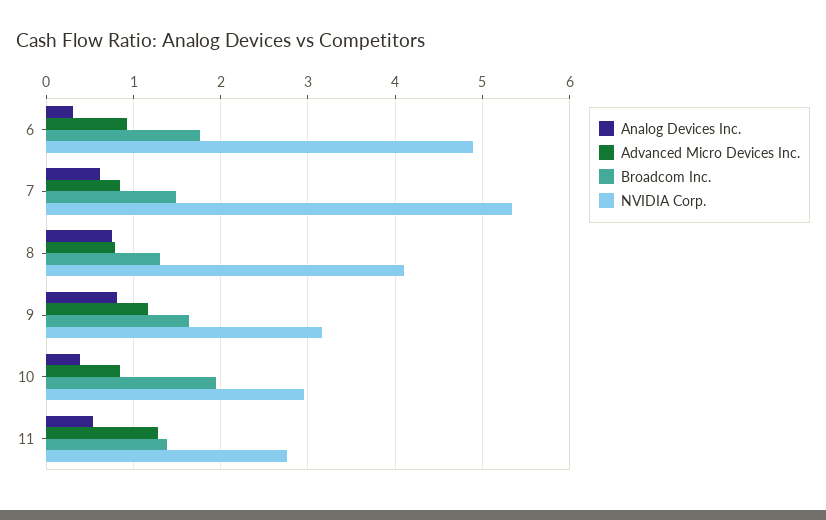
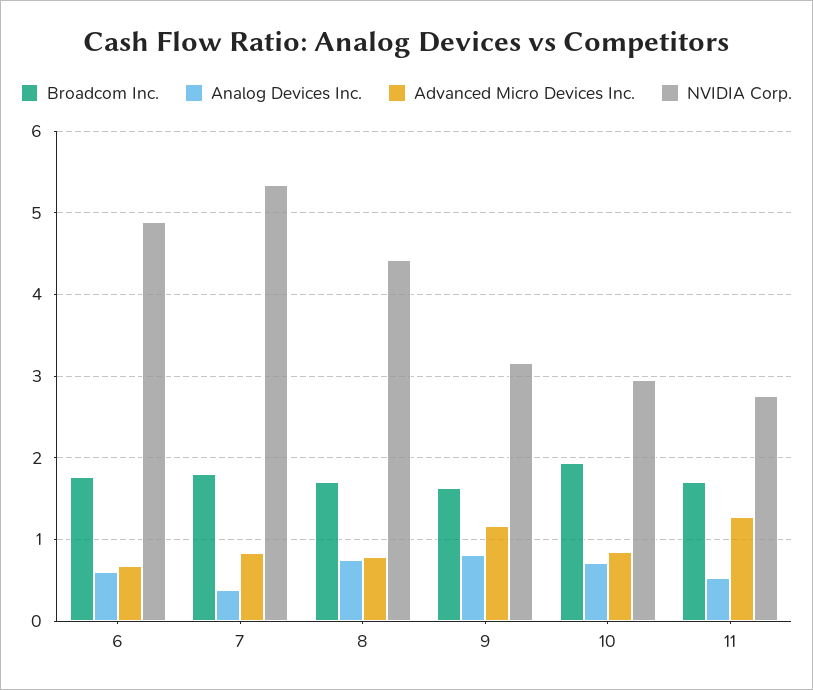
Analog Devices Inc., 6: 0.3 -> 0.6
Advanced Micro Devices Inc., 6: 0.9 -> 0.7
Analog Devices Inc., 7: 0.6 -> 0.4
Broadcom Inc., 7: 1.5 -> 1.8
Broadcom Inc., 8: 1.3 -> 1.7
NVIDIA Corp., 8: 4.1 -> 4.4
Analog Devices Inc., 10: 0.4 -> 0.7
Broadcom Inc., 11: 1.4 -> 1.7

